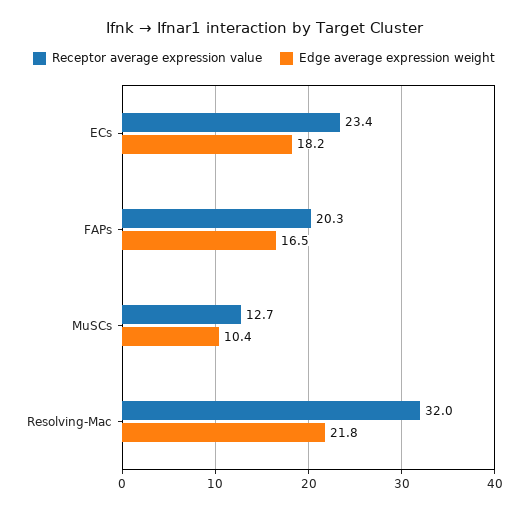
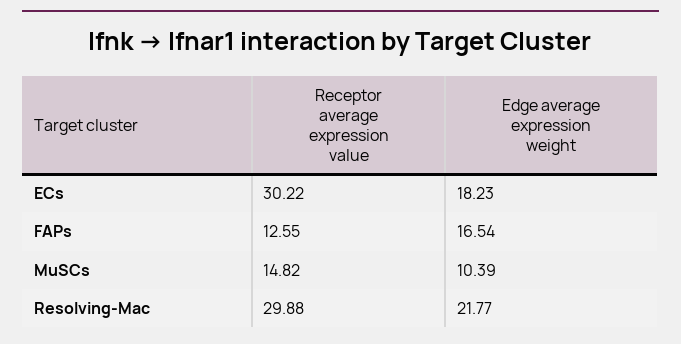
Receptor average expression value, ECs: 23.4 -> 30.22
Receptor average expression value, FAPs: 20.3 -> 12.55
Receptor average expression value, MuSCs: 12.7 -> 14.82
Receptor average expression value, Resolving-Mac: 32 -> 29.88

